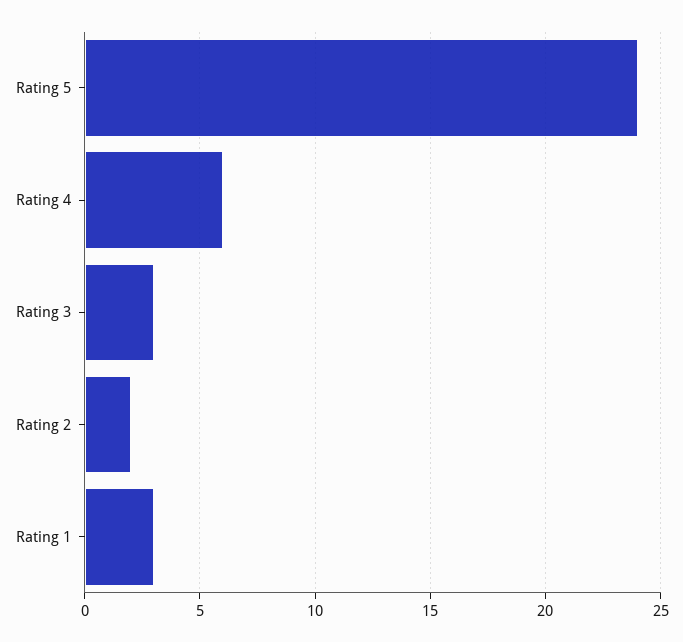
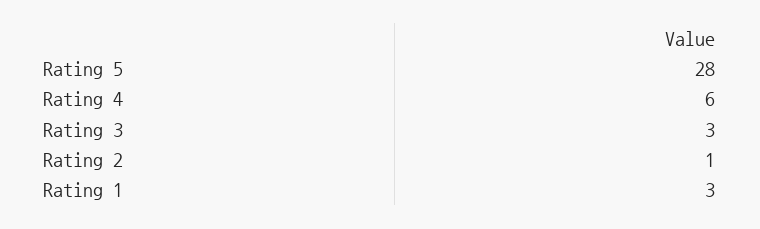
Rating 5: 24 -> 28
Rating 2: 2 -> 1

